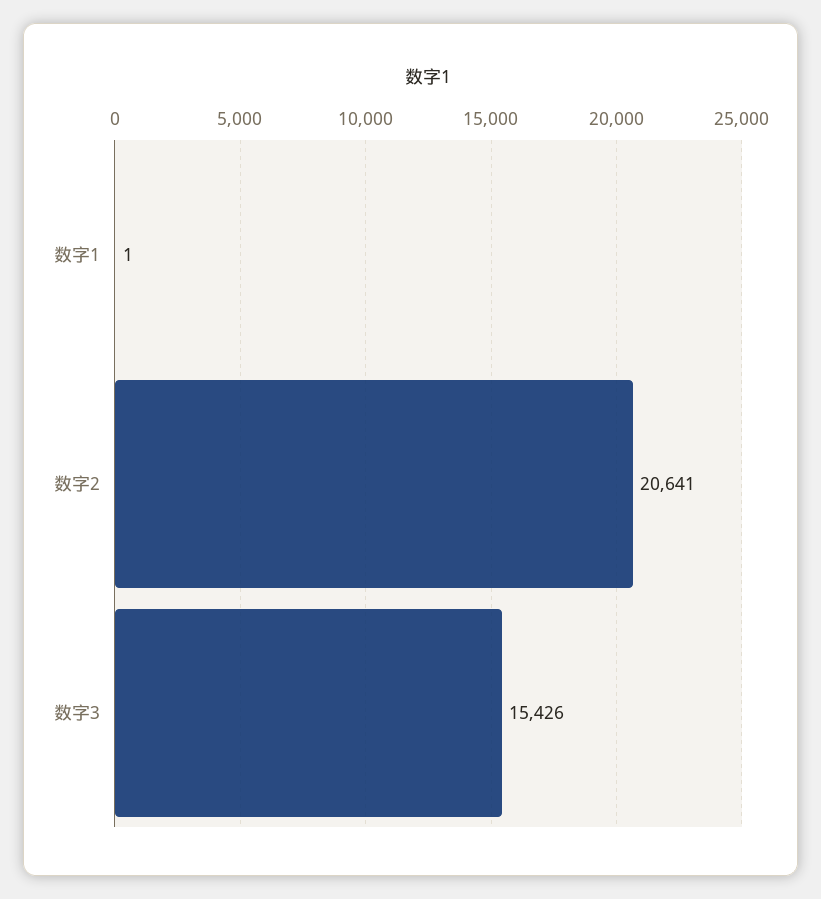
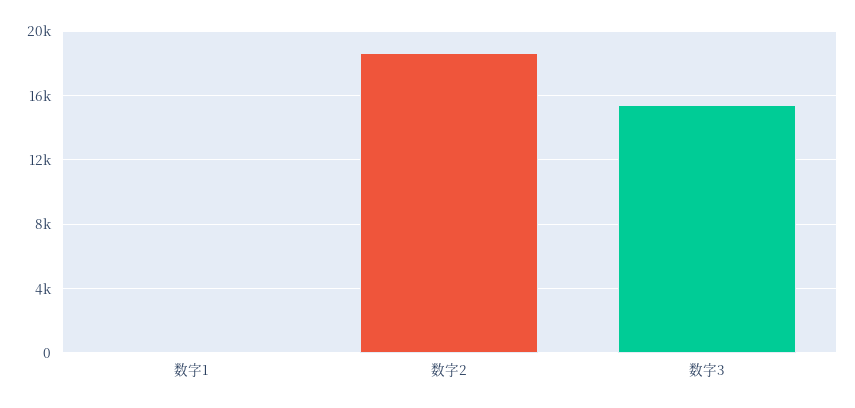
数字2: 20641 -> 18500

